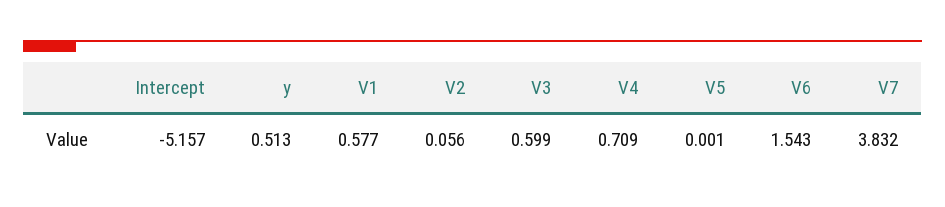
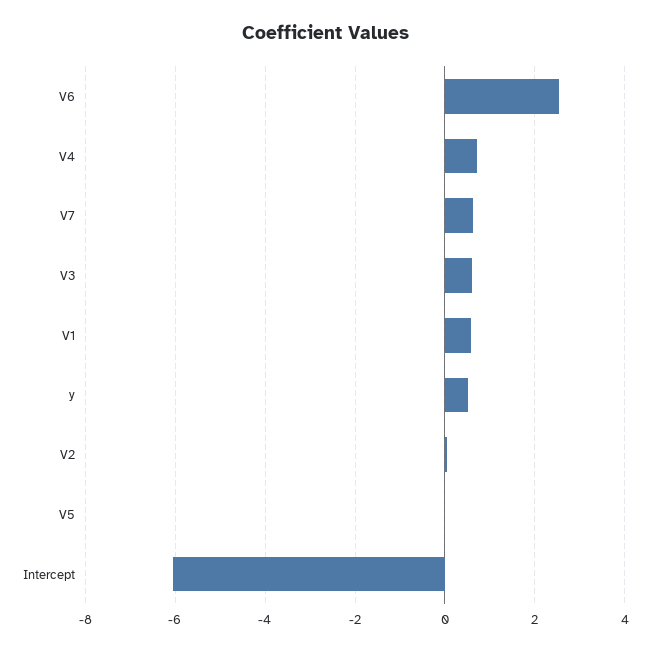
Intercept: -5.157 -> -6
V6: 1.543 -> 2.6
V7: 3.832 -> 0.6

